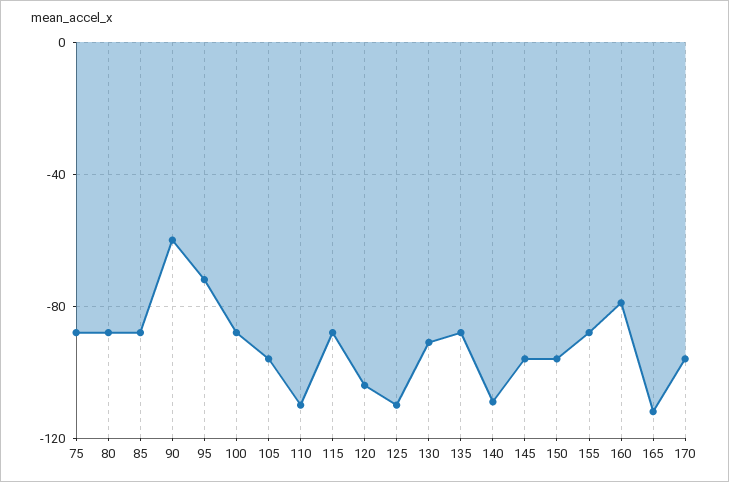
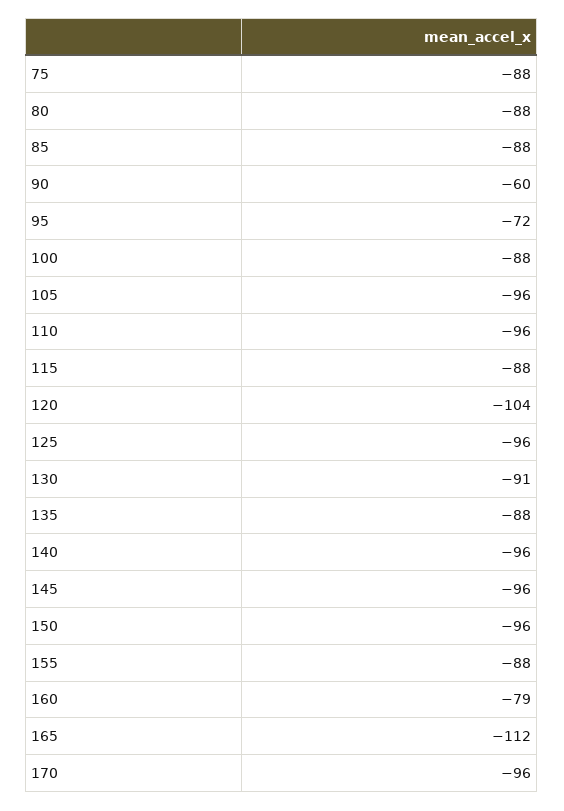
110: -110 -> -96
125: -110 -> -96
140: -110 -> -96

